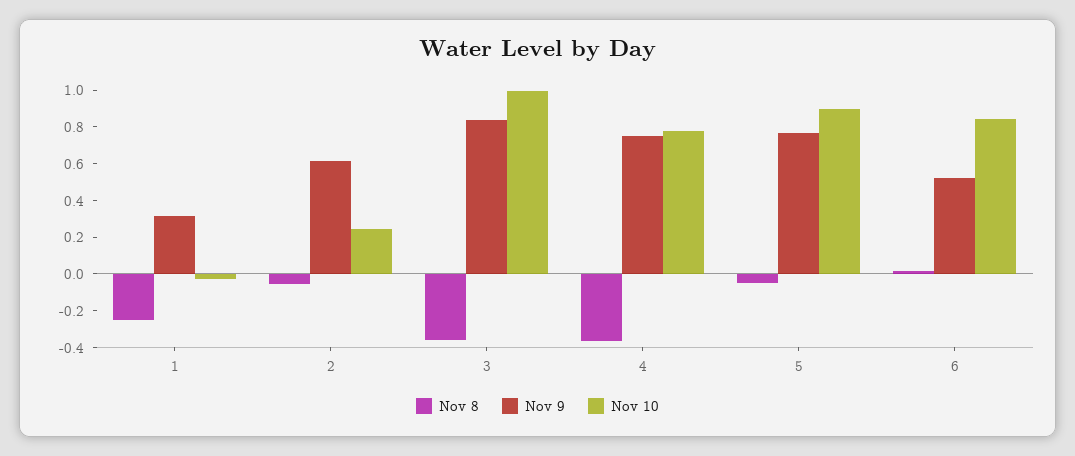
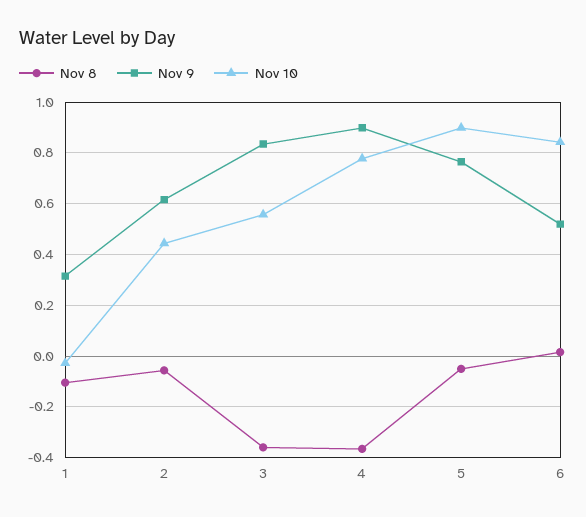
Nov 8, 1: -0.25 -> -0.1
Nov 10, 2: 0.25 -> 0.45
Nov 10, 3: 1 -> 0.55
Nov 9, 4: 0.75 -> 0.9

